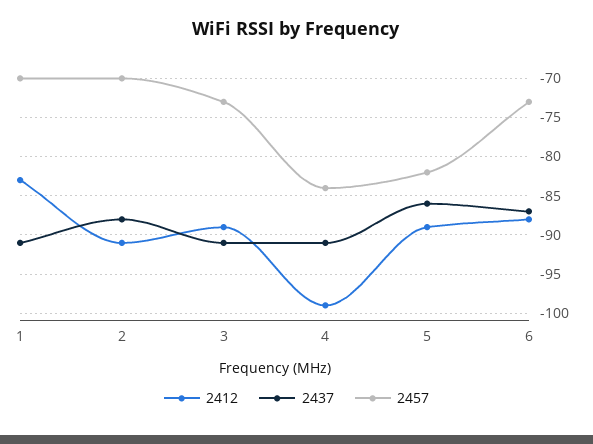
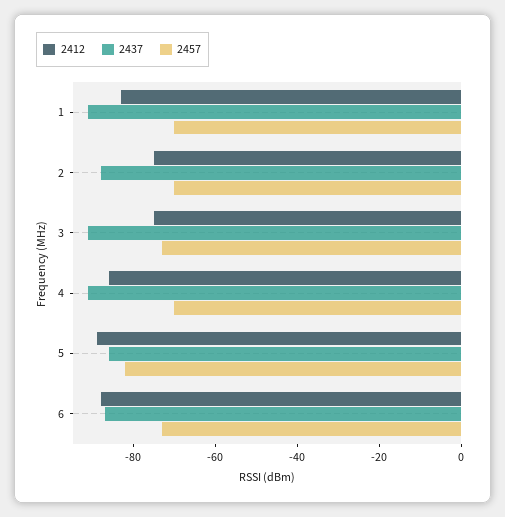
2412, 2: -91 -> -75
2412, 3: -89 -> -75
2412, 4: -99 -> -85
2457, 4: -84 -> -70

